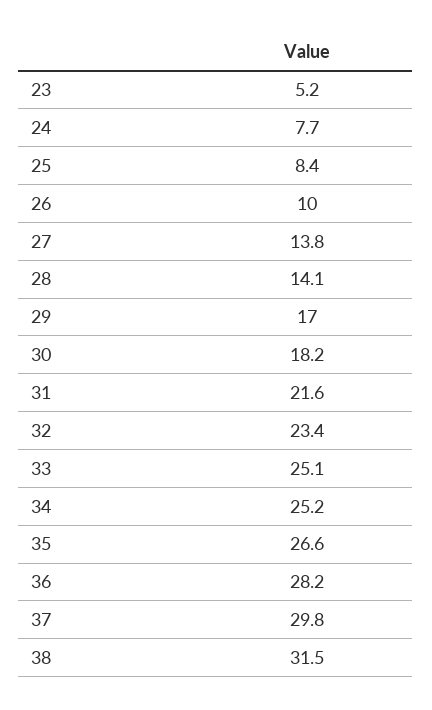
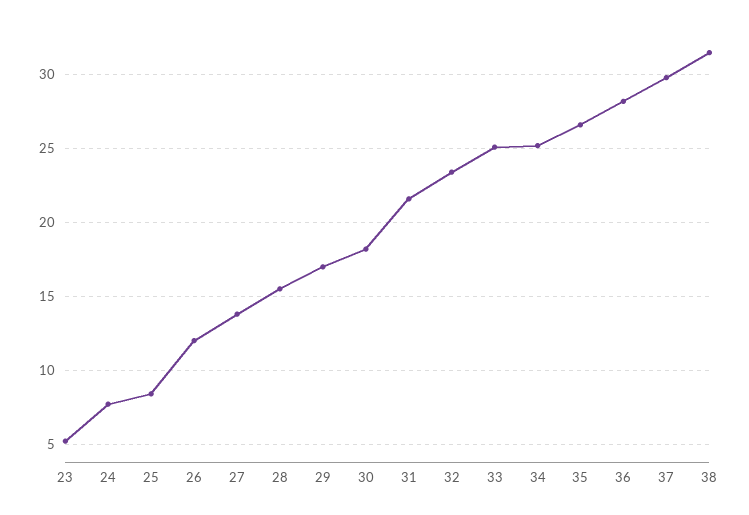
26: 10 -> 12
28: 14.1 -> 15.5

